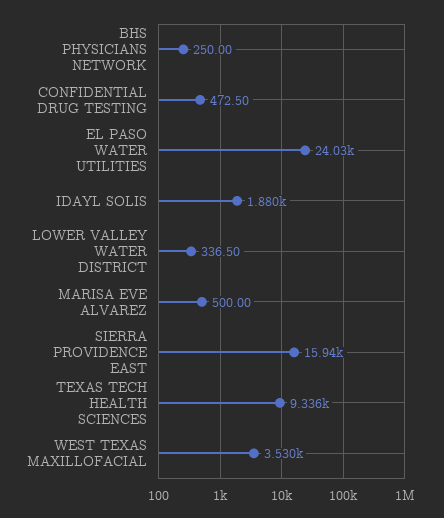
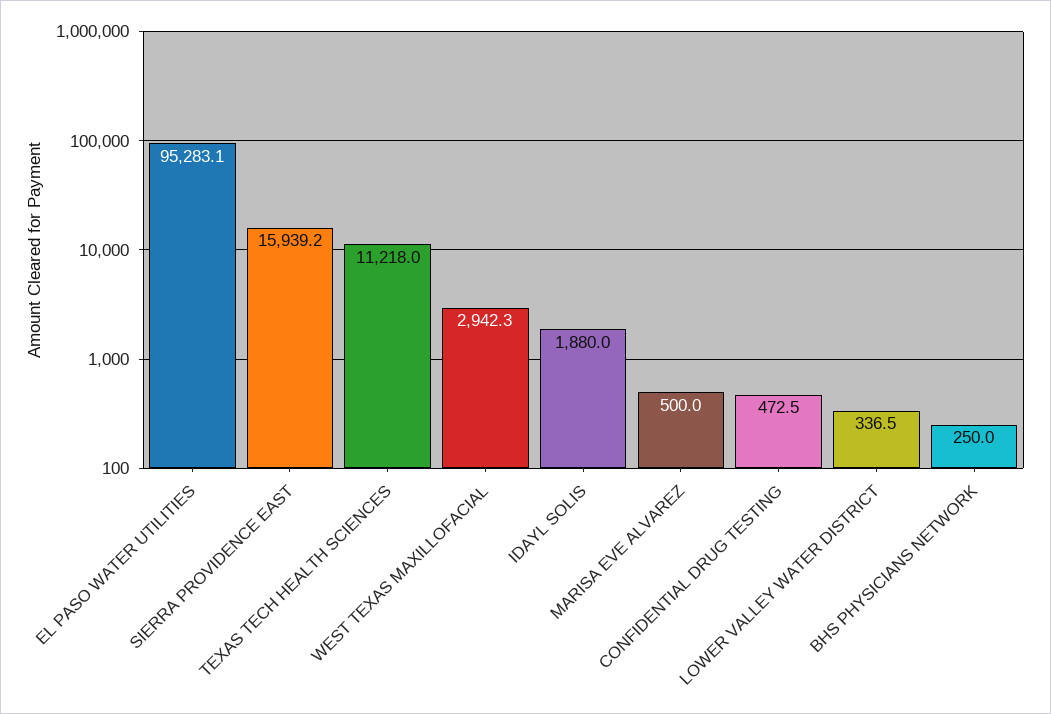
EL PASO WATER UTILITIES: 24030 -> 95283.1
TEXAS TECH HEALTH SCIENCES: 9336 -> 11218
WEST TEXAS MAXILLOFACIAL: 3530 -> 2942.3

